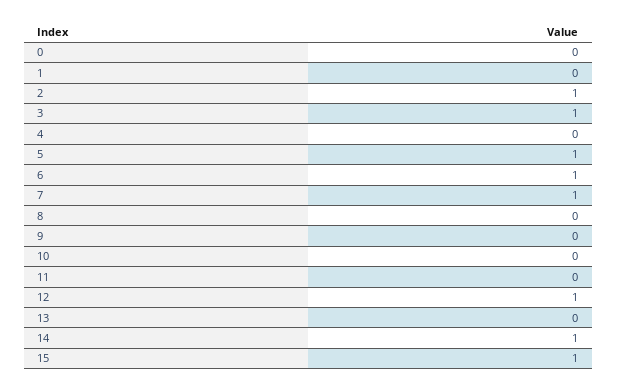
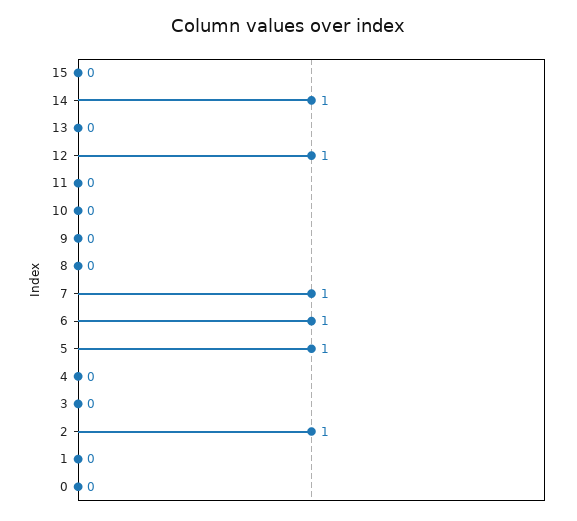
3: 1 -> 0
15: 1 -> 0

